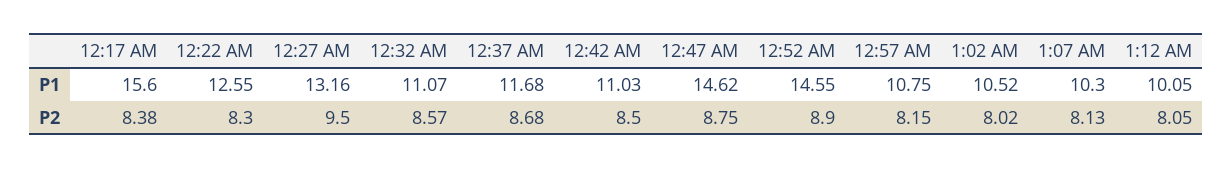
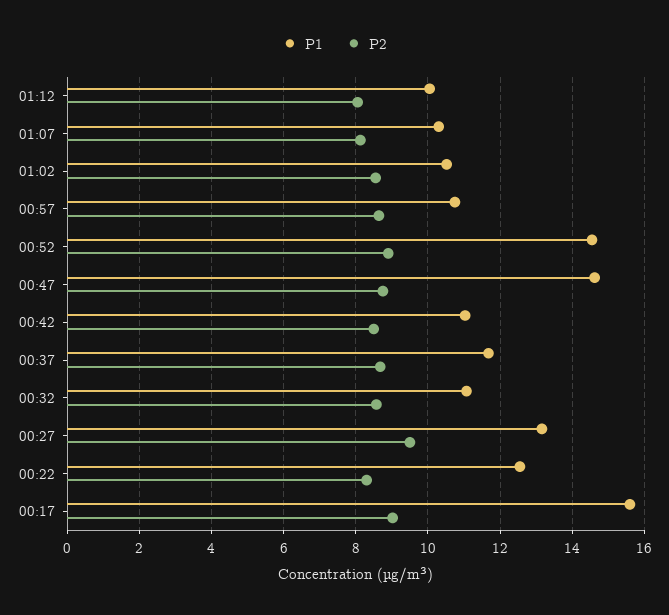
P2, 12:17 AM: 8.38 -> 9
P2, 12:57 AM: 8.15 -> 8.6
P2, 1:02 AM: 8.02 -> 8.6

